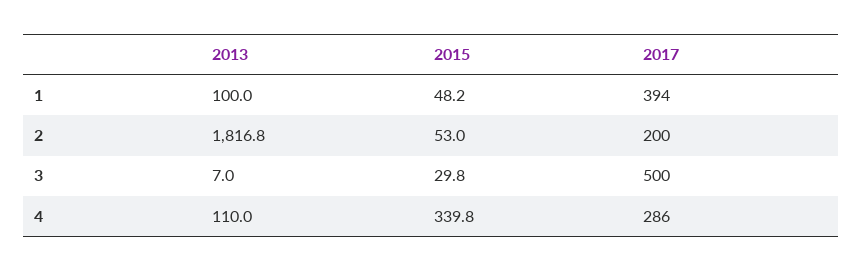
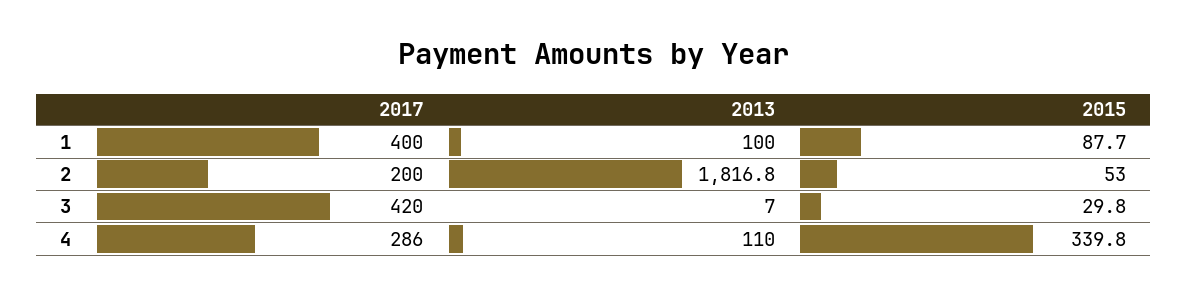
2015, 1: 48.2 -> 87.7
2017, 1: 394 -> 400
2017, 3: 500 -> 420

